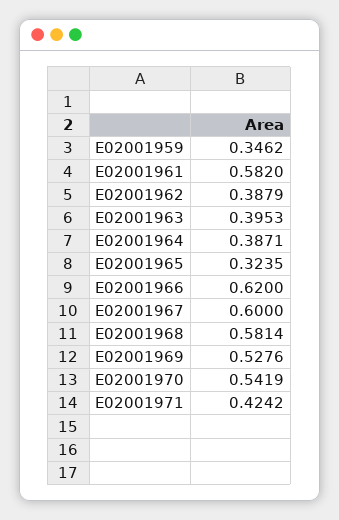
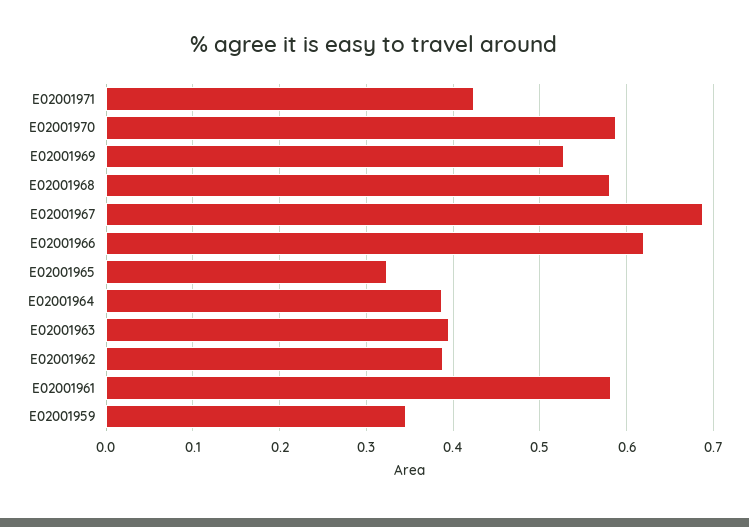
E02001967: 0.6 -> 0.69
E02001970: 0.5419 -> 0.59

